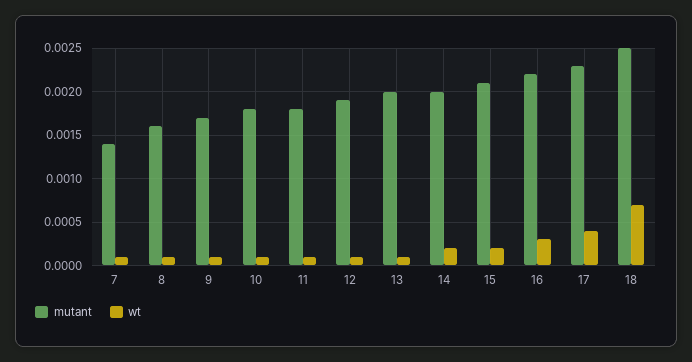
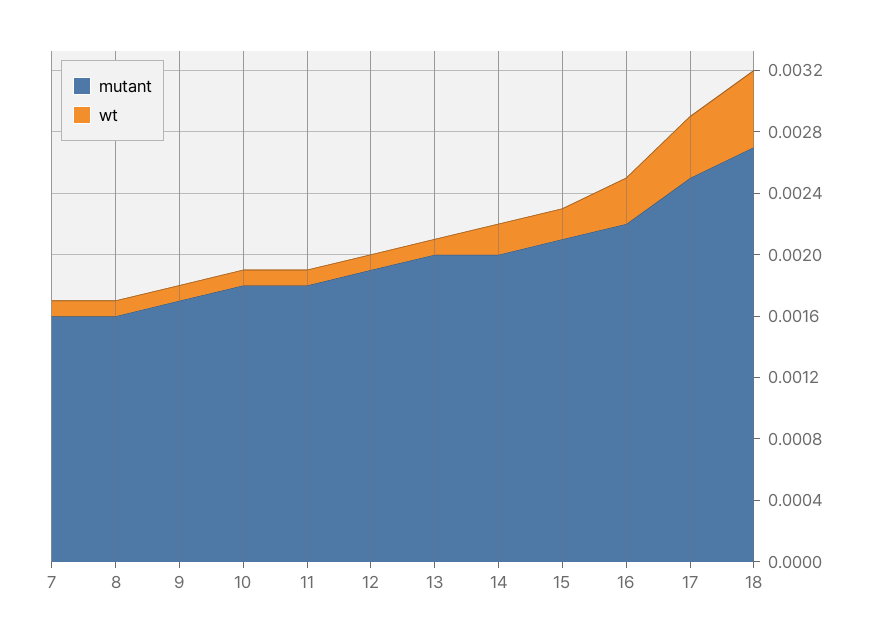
mutant, 7: 0.0014 -> 0.0016
mutant, 17: 0.0023 -> 0.0025
mutant, 18: 0.0025 -> 0.0027
wt, 18: 0.0007 -> 0.0005

